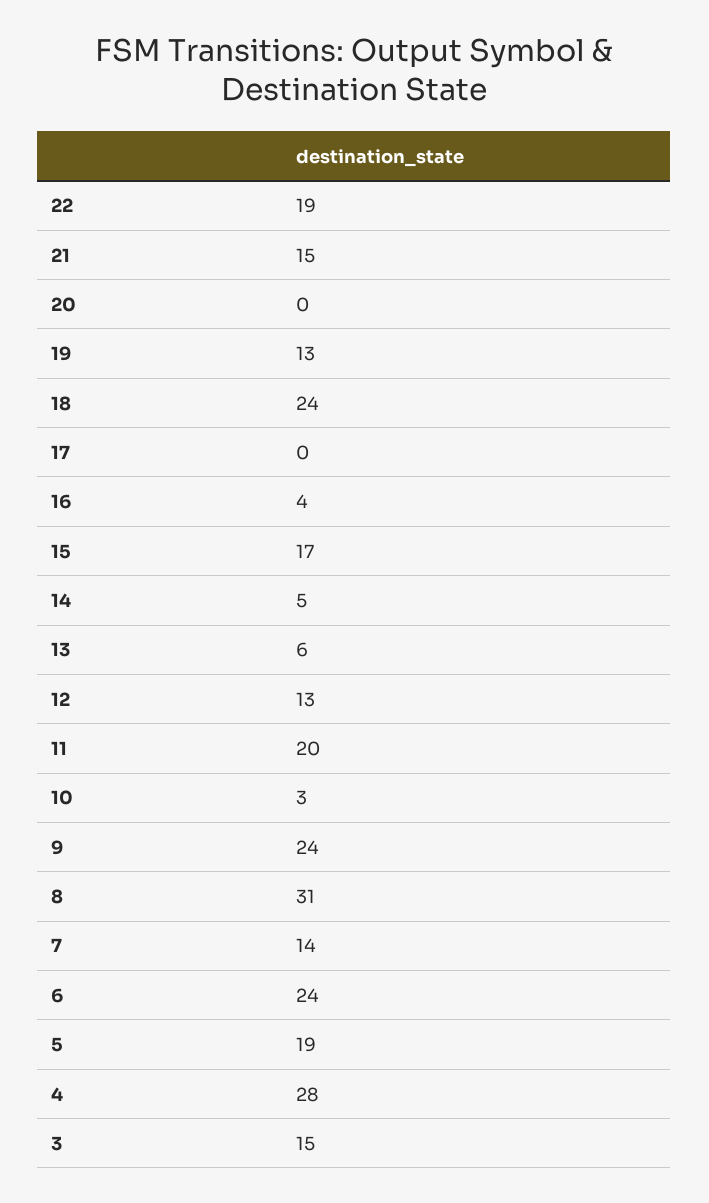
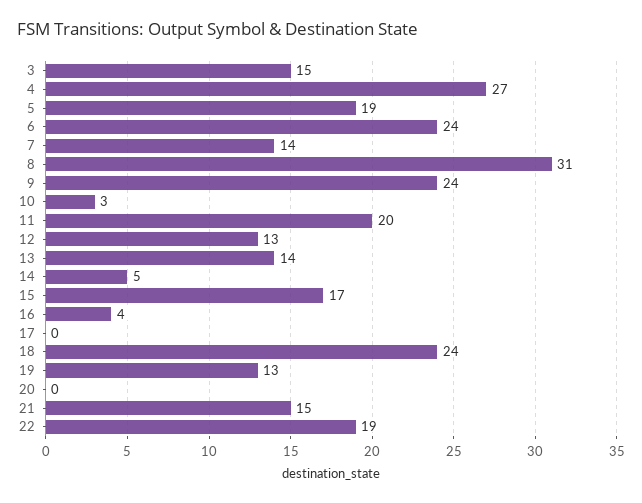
13: 6 -> 14
4: 28 -> 27

